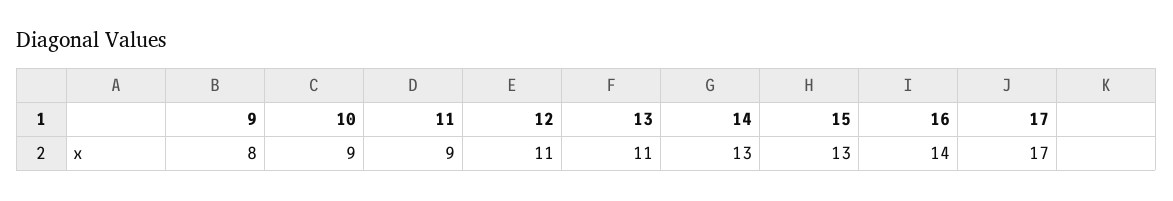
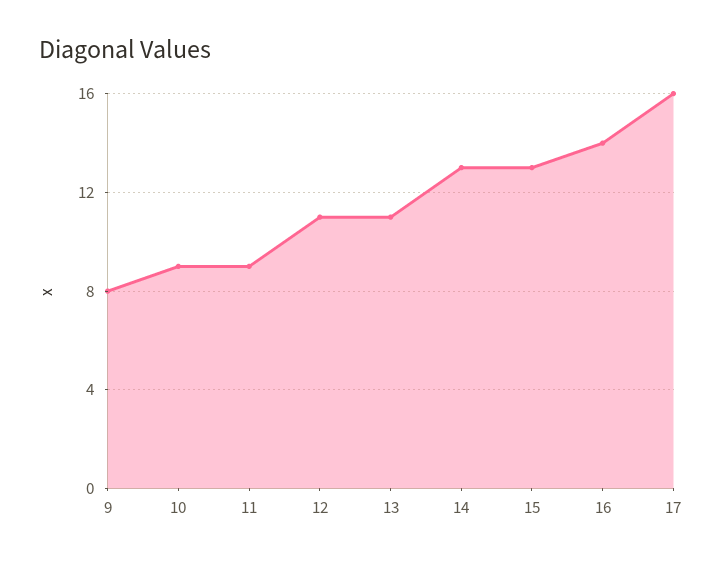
17: 17 -> 16

